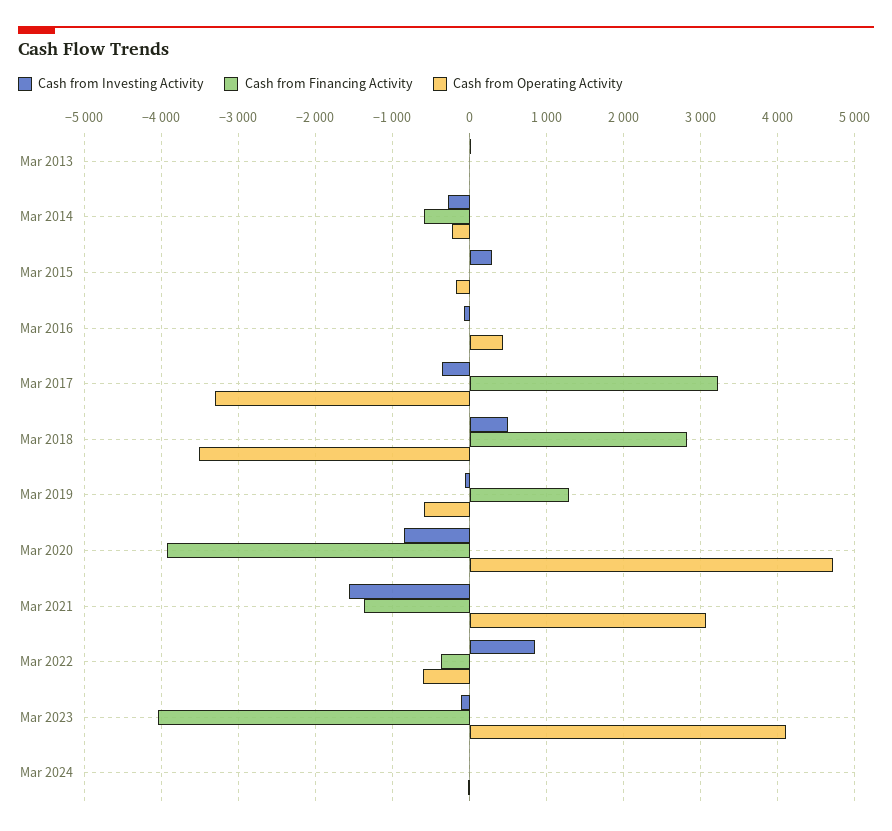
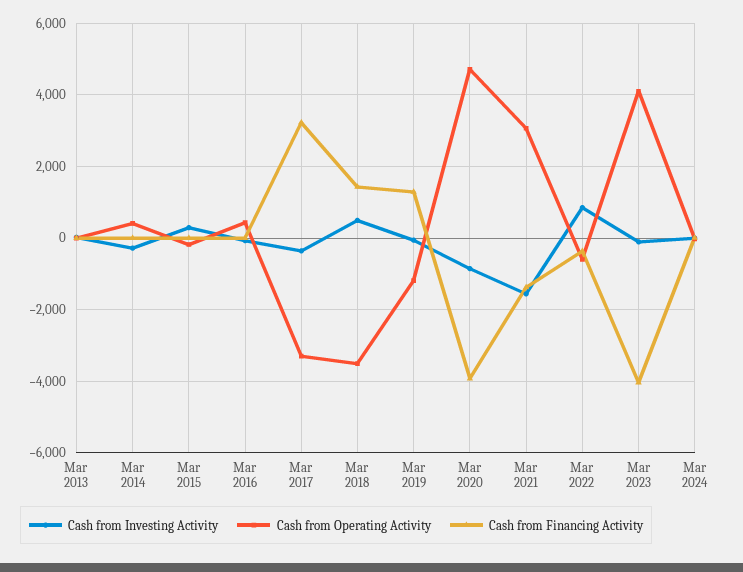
Cash from Financing Activity, Mar 2014: -600 -> 0
Cash from Operating Activity, Mar 2014: -200 -> 400
Cash from Financing Activity, Mar 2018: 2800 -> 1400
Cash from Operating Activity, Mar 2019: -600 -> -1200

